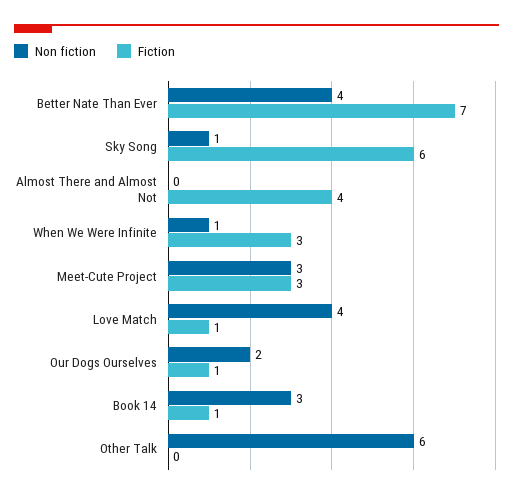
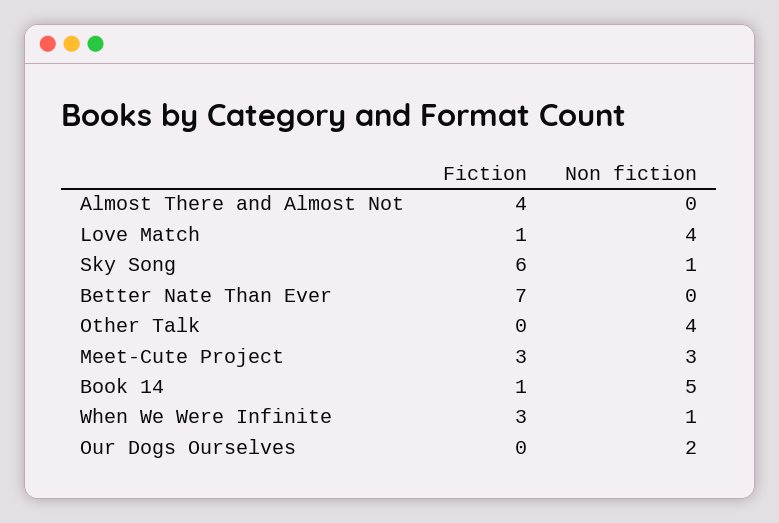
Non fiction, Better Nate Than Ever: 4 -> 0
Fiction, Our Dogs Ourselves: 1 -> 0
Non fiction, Book 14: 3 -> 5
Non fiction, Other Talk: 6 -> 4

